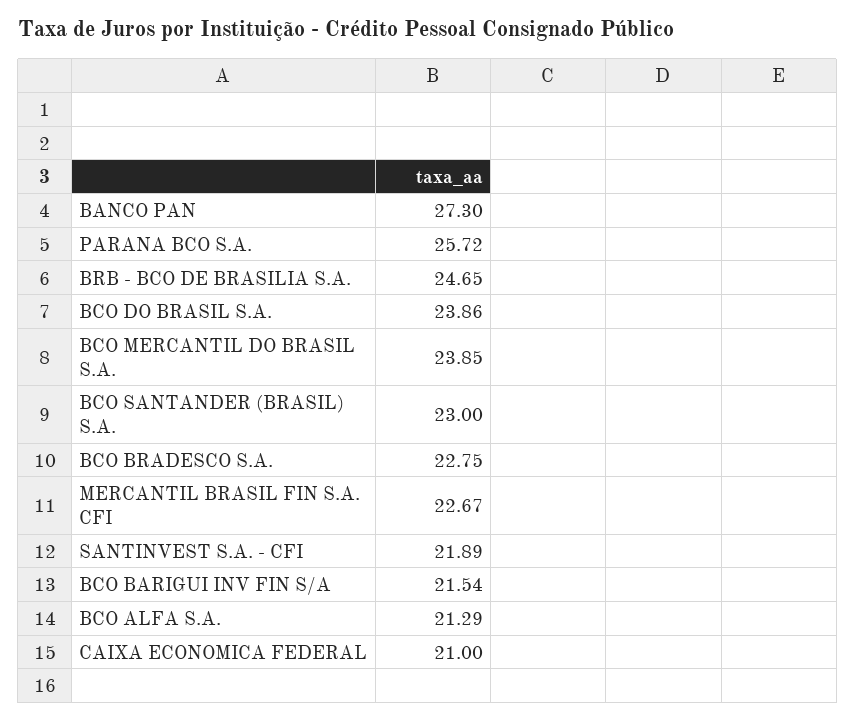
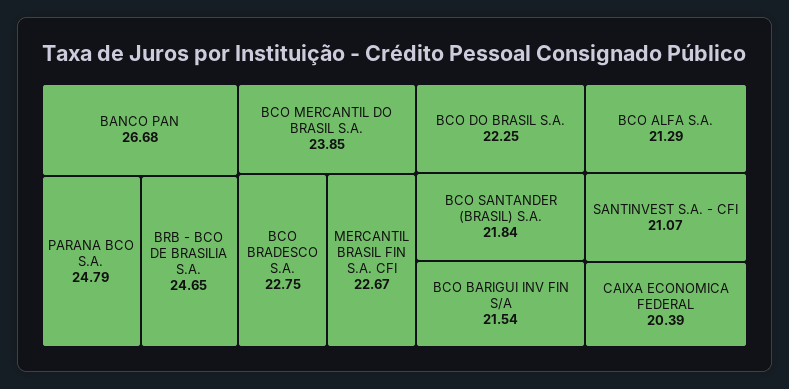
BANCO PAN: 27.3 -> 26.68
PARANA BCO S.A.: 25.72 -> 24.79
BCO DO BRASIL S.A.: 23.86 -> 22.25
BCO SANTANDER (BRASIL) S.A.: 23 -> 21.84
SANTINVEST S.A. - CFI: 21.89 -> 21.07
CAIXA ECONOMICA FEDERAL: 21 -> 20.39

